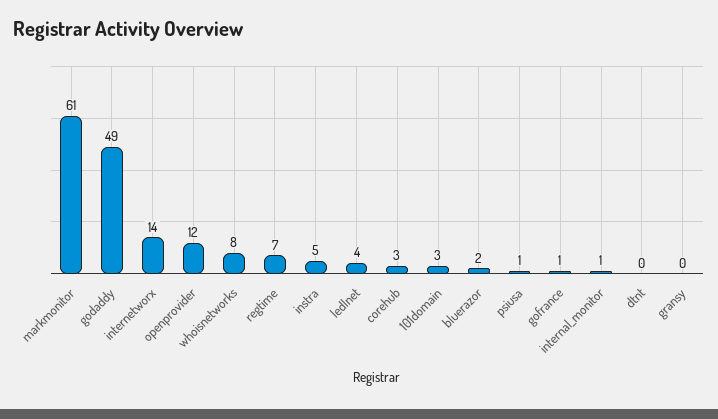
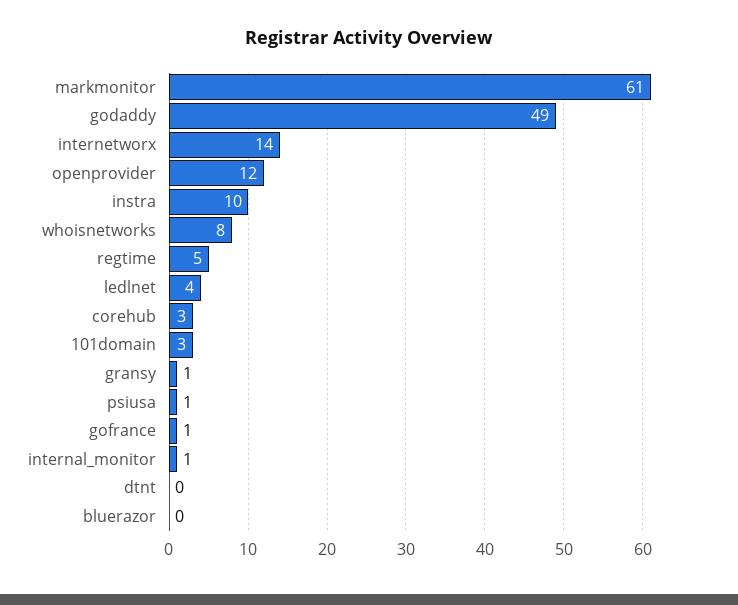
regtime: 7 -> 5
instra: 5 -> 10
bluerazor: 2 -> 0
gransy: 0 -> 1

